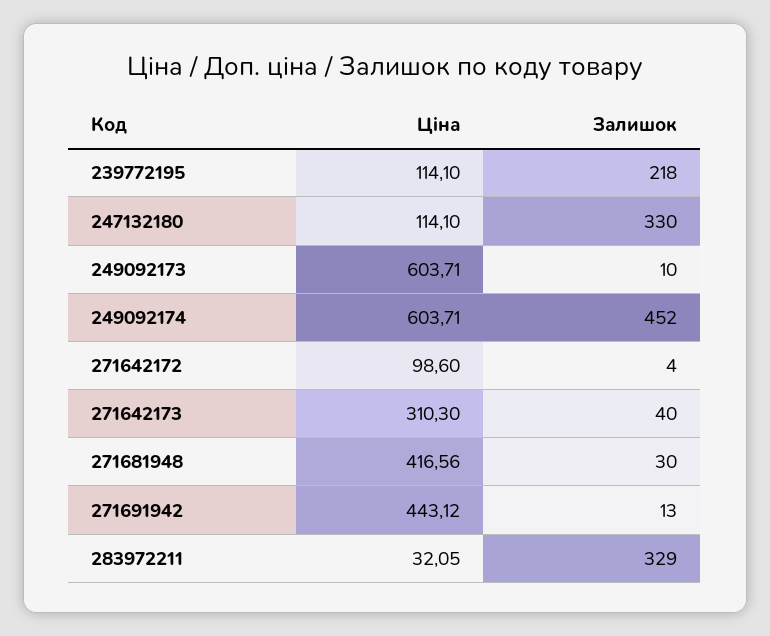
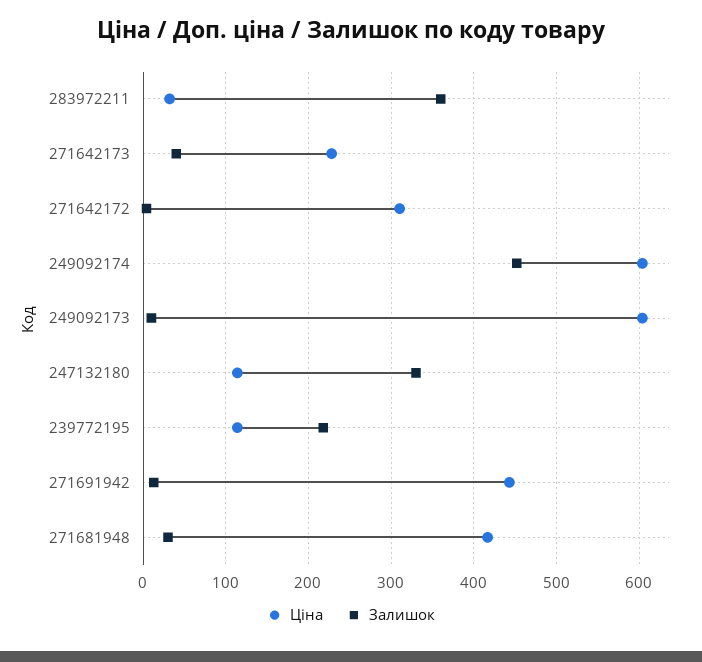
Ціна, 271642172: 98.6 -> 310
Ціна, 271642173: 310.3 -> 230
Залишок, 283972211: 329 -> 360

